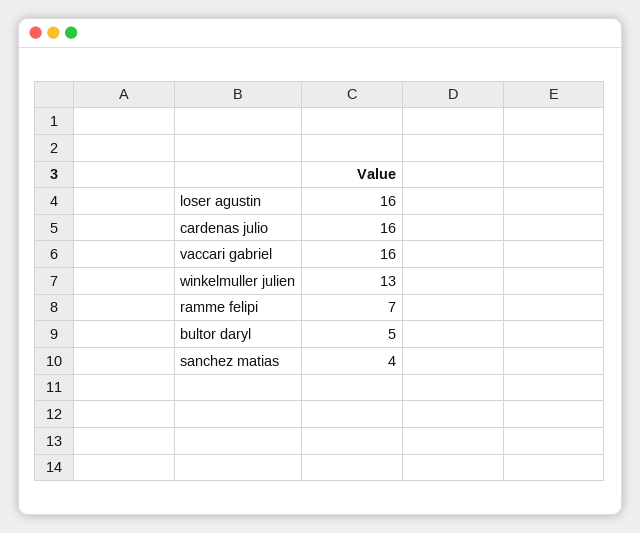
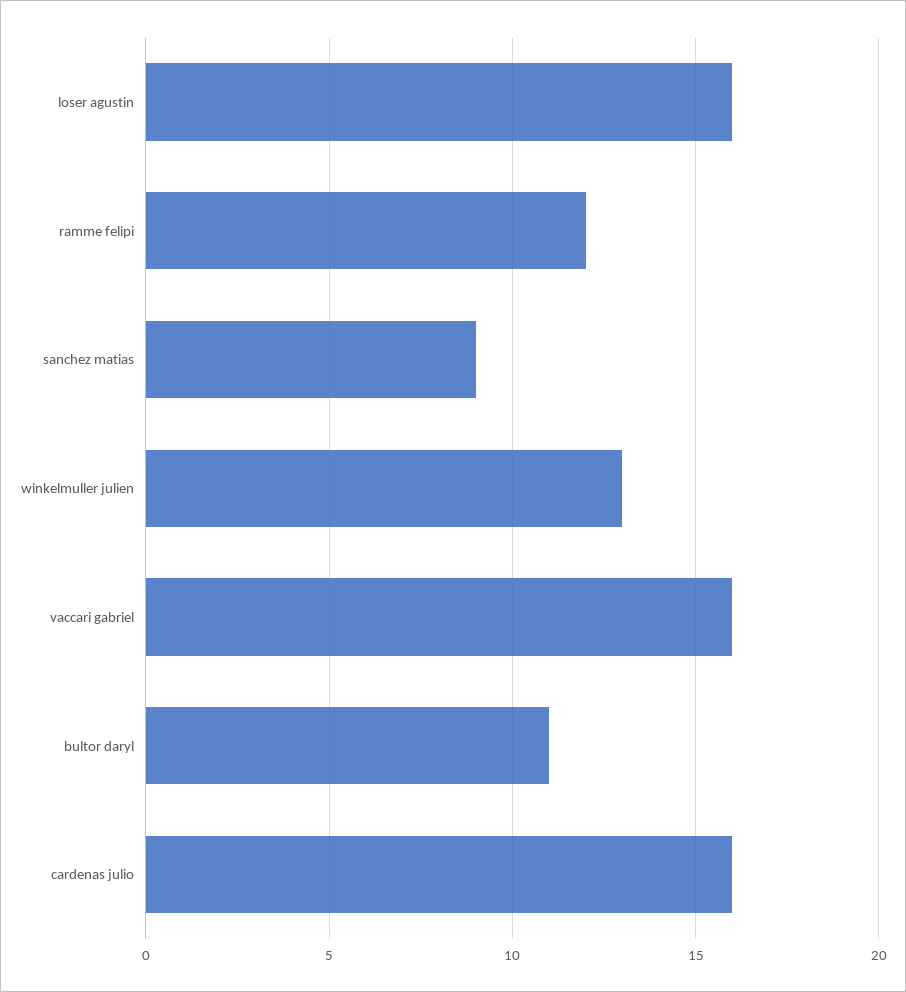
ramme felipi: 7 -> 12
bultor daryl: 5 -> 11
sanchez matias: 4 -> 9

